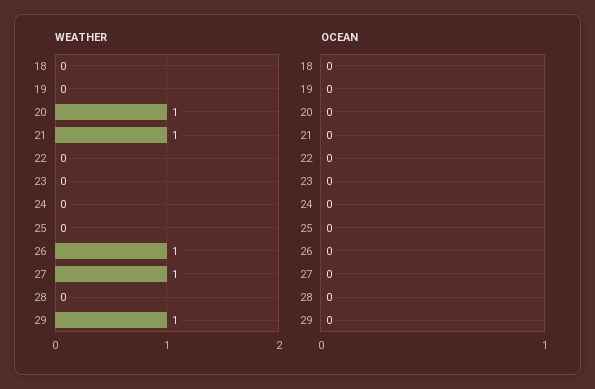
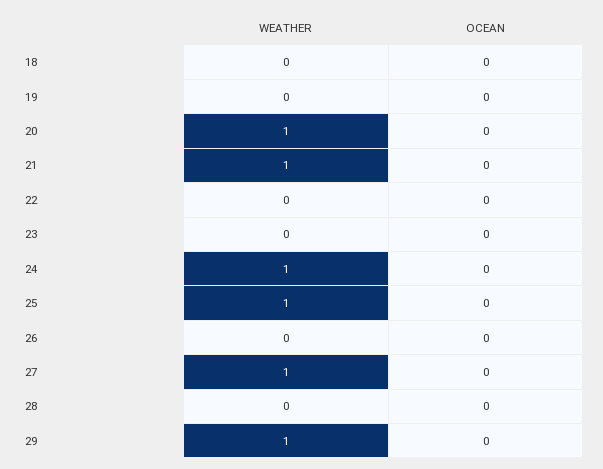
WEATHER, 24: 0 -> 1
WEATHER, 25: 0 -> 1
WEATHER, 26: 1 -> 0

